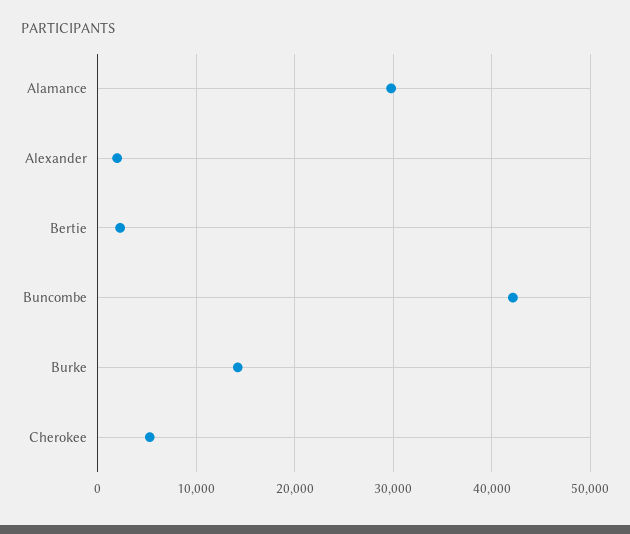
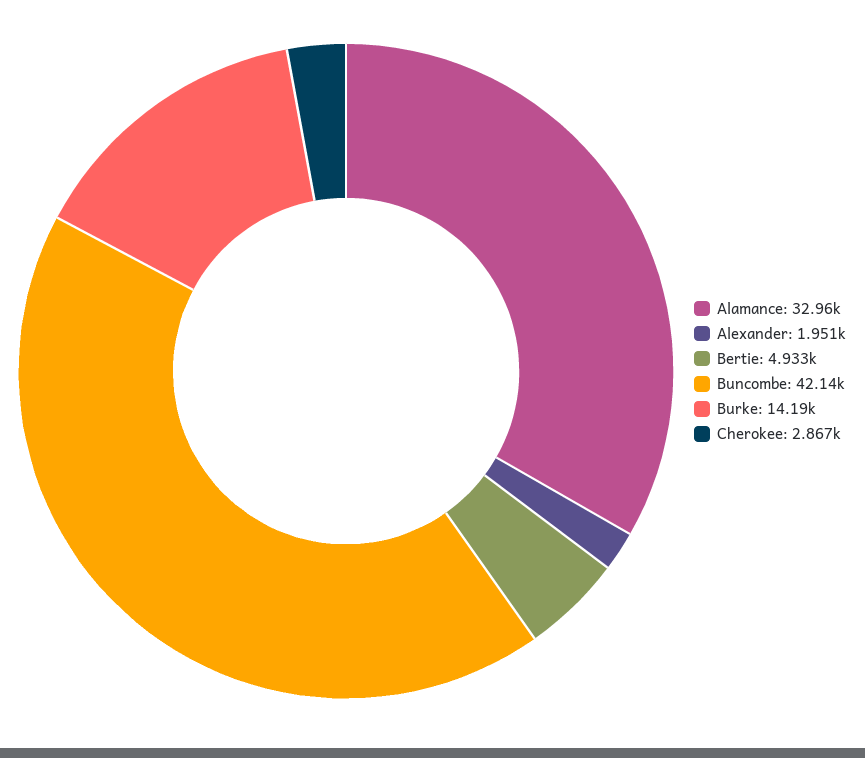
Alamance: 30000 -> 32960
Bertie: 2000 -> 4933
Cherokee: 5000 -> 2867

